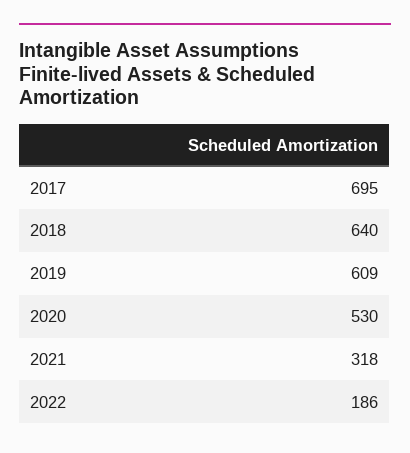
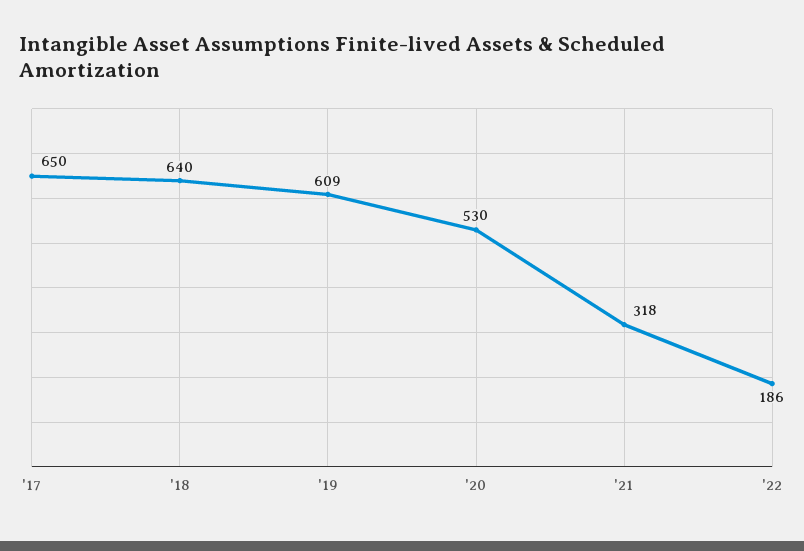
2017: 695 -> 650

